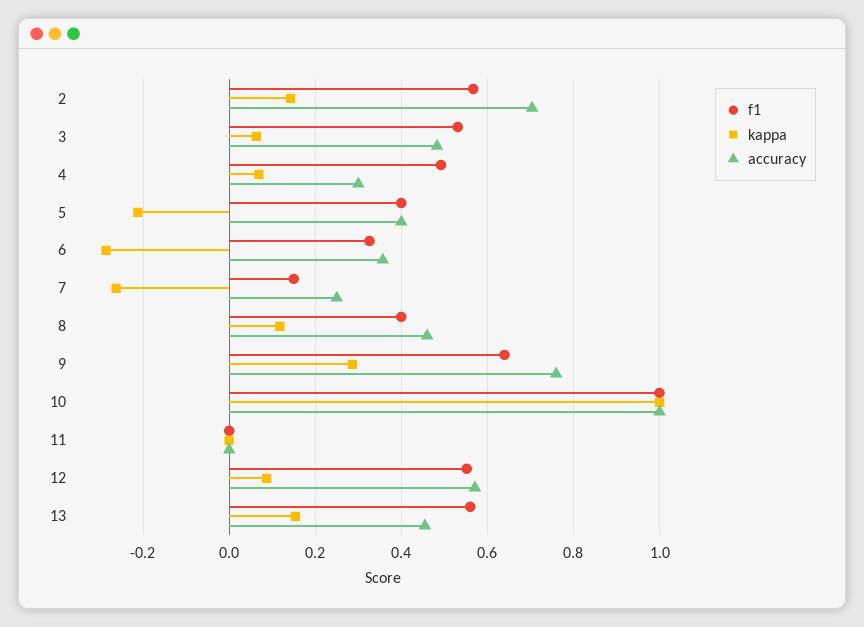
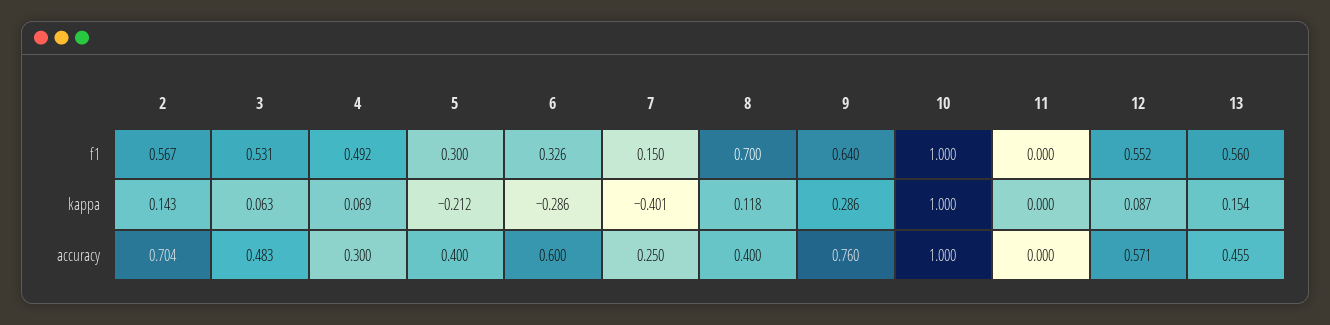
f1, 5: 0.4 -> 0.3
accuracy, 6: 0.36 -> 0.6
kappa, 7: -0.26 -> -0.401
f1, 8: 0.4 -> 0.7
accuracy, 8: 0.46 -> 0.4

